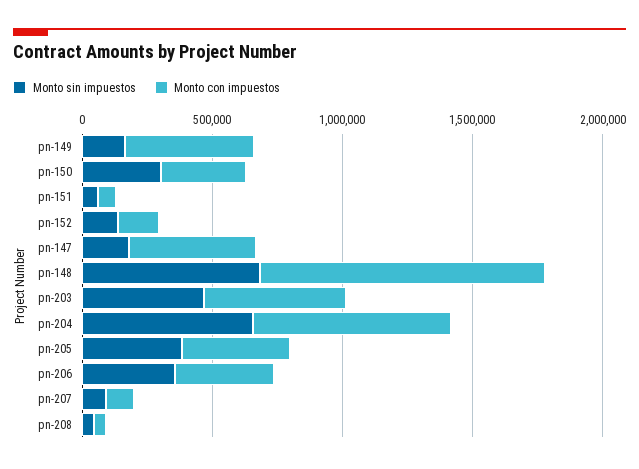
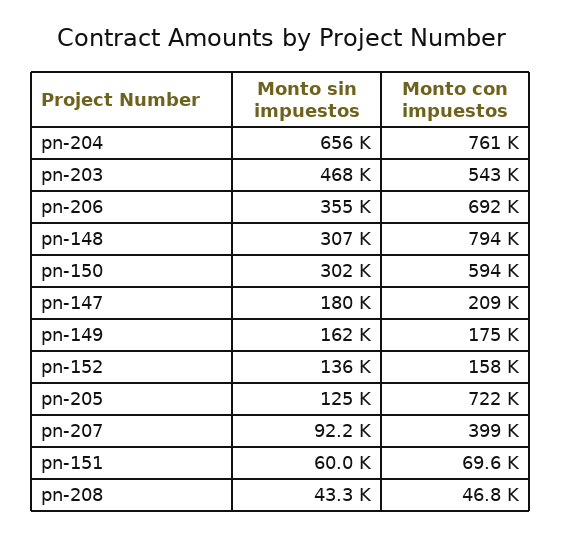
Monto con impuestos, pn-149: 500000 -> 175000
Monto con impuestos, pn-150: 300000 -> 594000
Monto con impuestos, pn-147: 500000 -> 209000
Monto sin impuestos, pn-148: 700000 -> 307000
Monto con impuestos, pn-148: 1100000 -> 794000
Monto sin impuestos, pn-205: 400000 -> 125000
Monto con impuestos, pn-205: 400000 -> 722000
Monto con impuestos, pn-206: 400000 -> 692000
Monto con impuestos, pn-207: 100000 -> 399000

